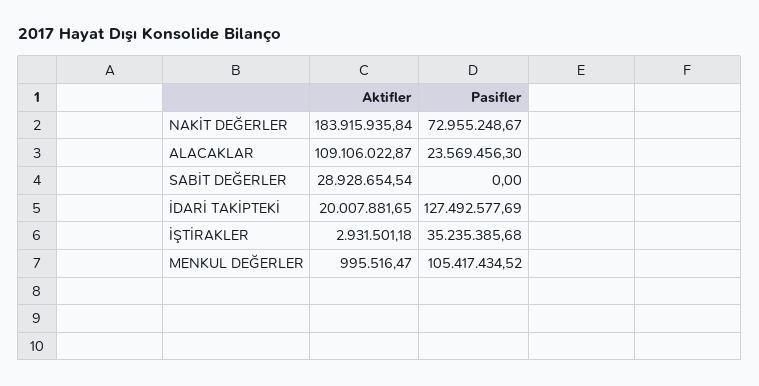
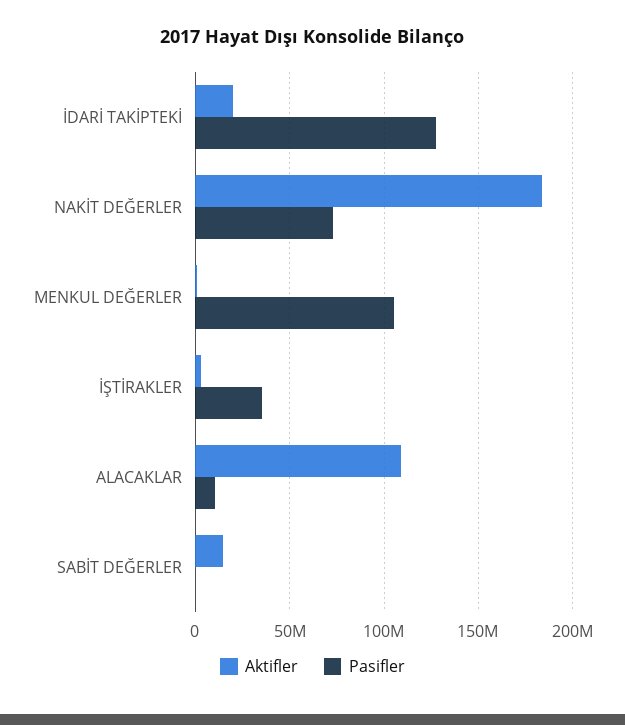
Pasifler, ALACAKLAR: 23569456.3 -> 10000000
Aktifler, SABİT DEĞERLER: 28928654.54 -> 15000000

